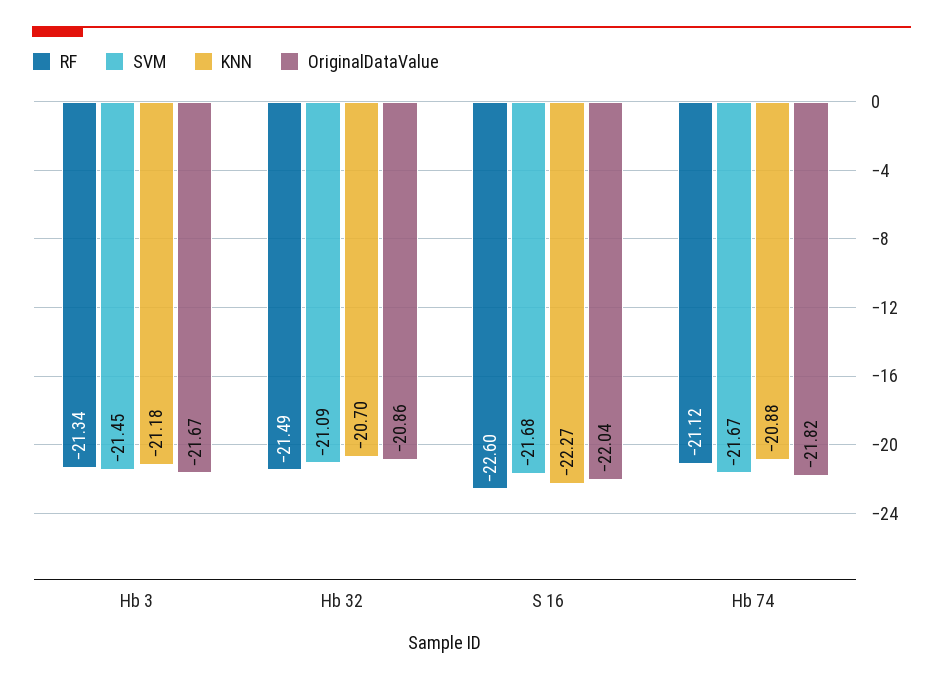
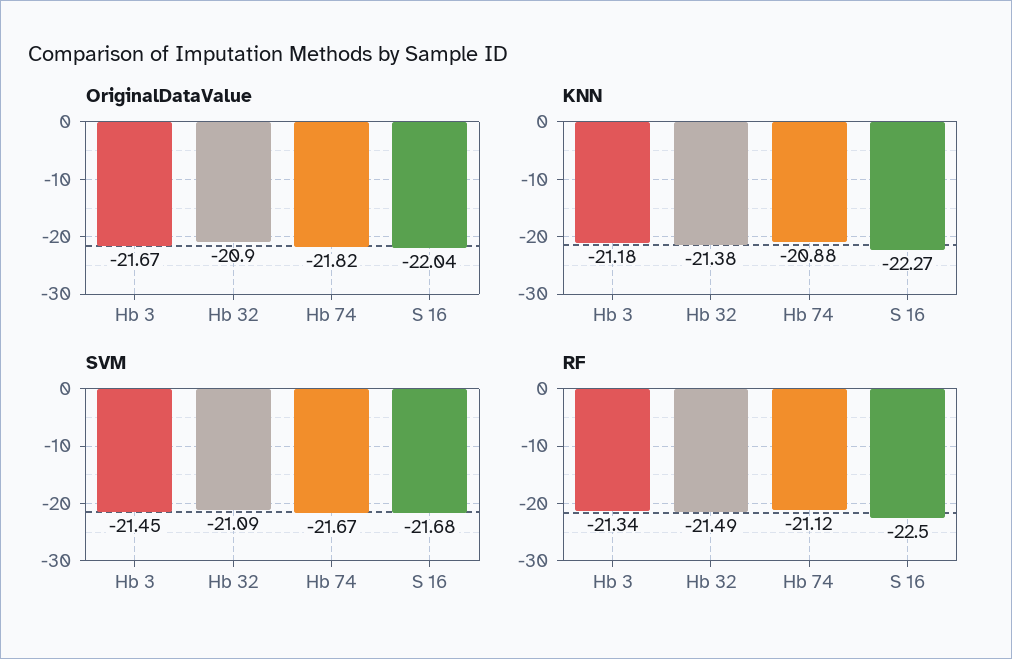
KNN, Hb 32: -20.7 -> -21.38
OriginalDataValue, Hb 32: -20.86 -> -20.9
RF, S 16: -22.6 -> -22.5

